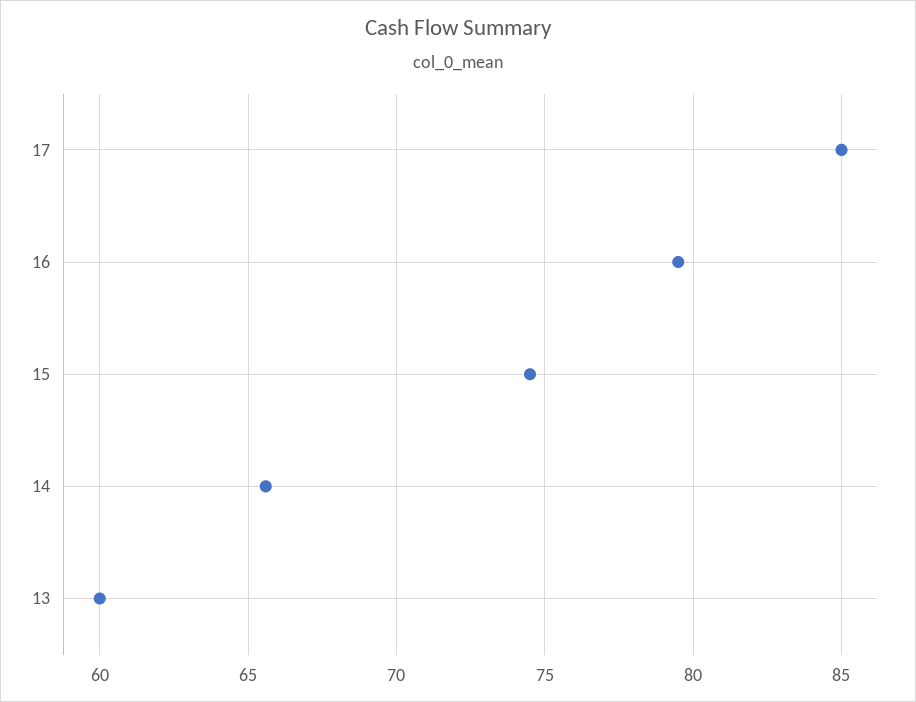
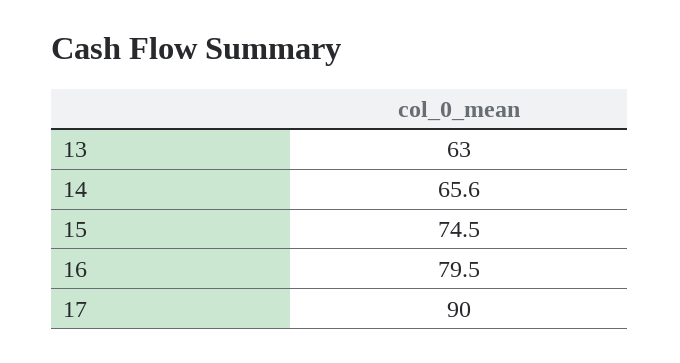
17: 85 -> 90
13: 60 -> 63

